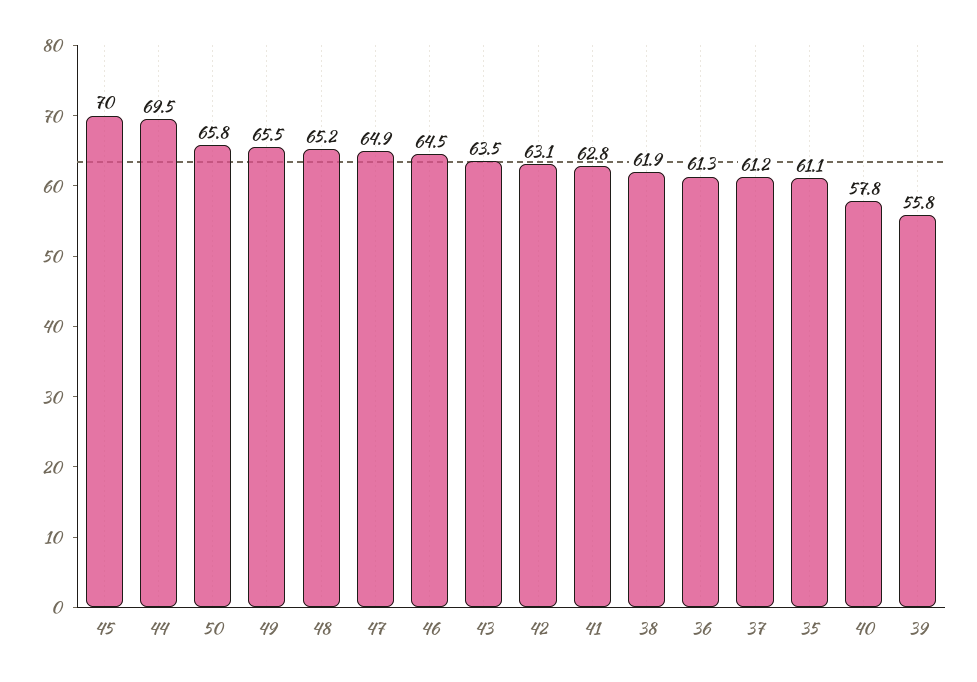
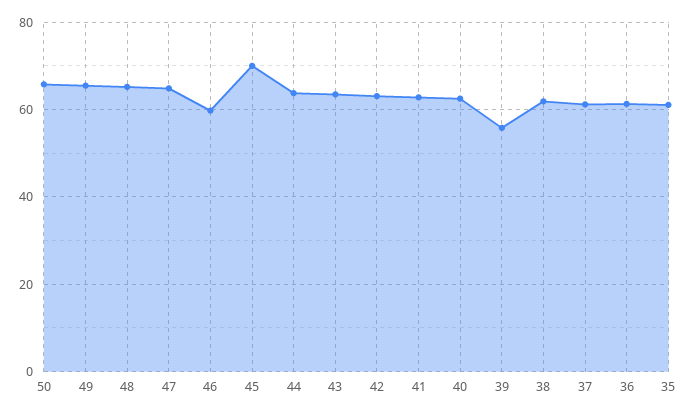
44: 69.5 -> 64
46: 64.5 -> 60
40: 57.8 -> 62

